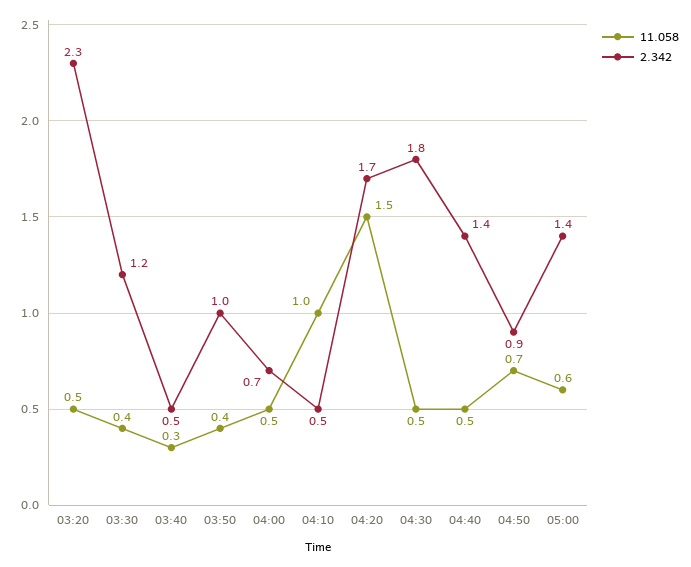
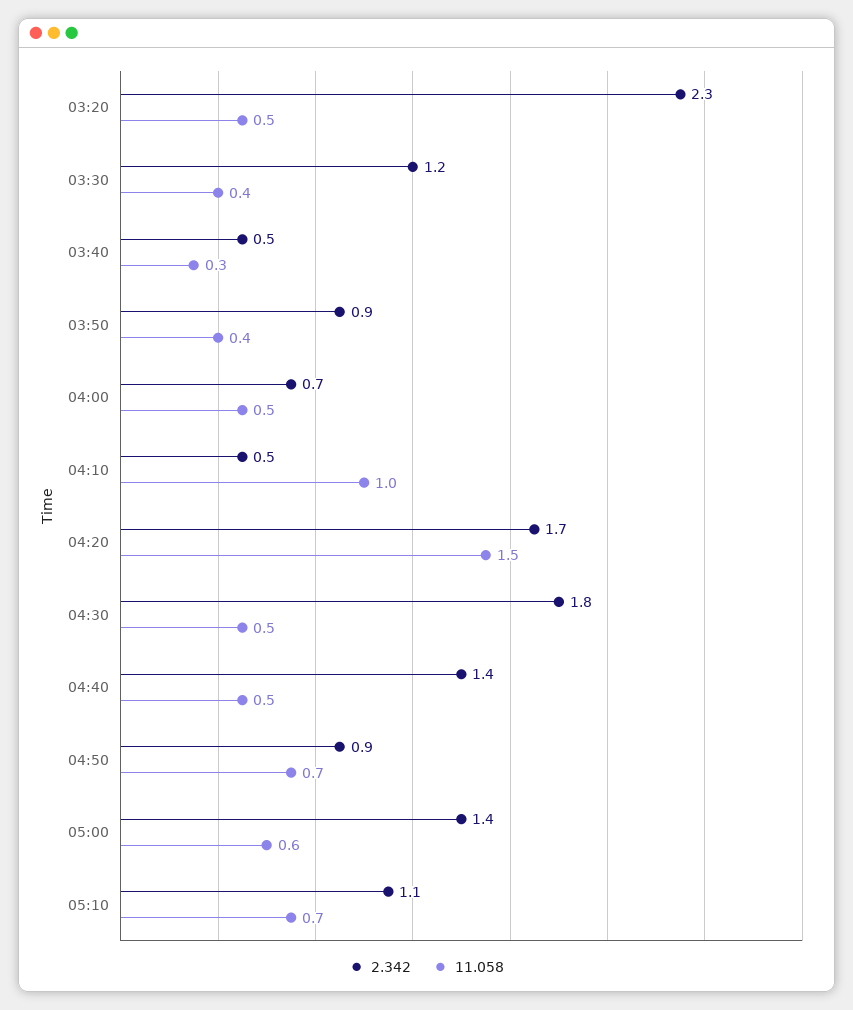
2.342, 03:50: 1 -> 0.9
2.342, 05:10: none -> 1.1
11.058, 05:10: none -> 0.7

